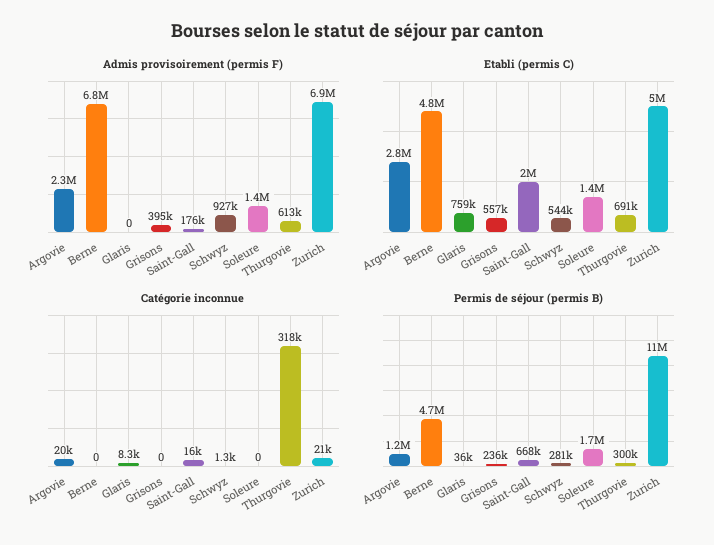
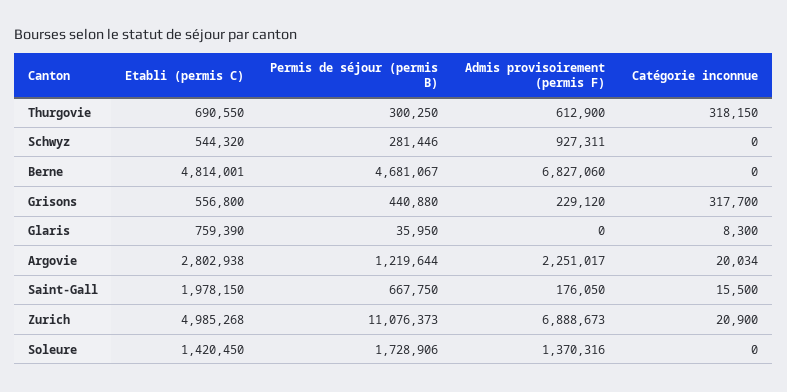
Admis provisoirement (permis F), Grisons: 395000 -> 229120
Catégorie inconnue, Grisons: 0 -> 317700
Catégorie inconnue, Schwyz: 1300 -> 0
Permis de séjour (permis B), Grisons: 236000 -> 440880

